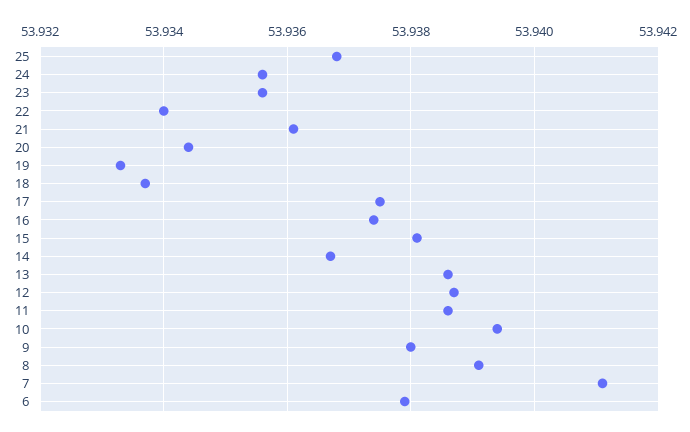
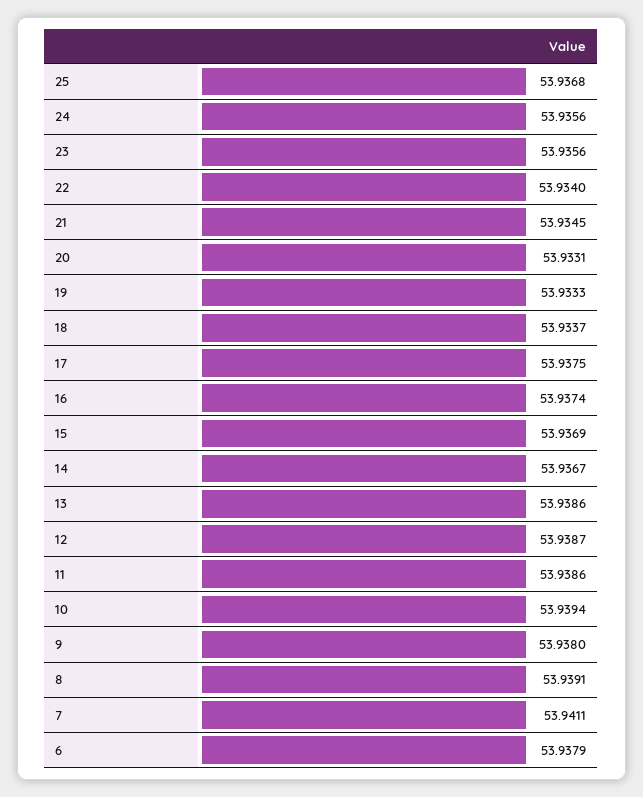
21: 53.936 -> 53.9345
20: 53.9345 -> 53.9331
15: 53.938 -> 53.9369

